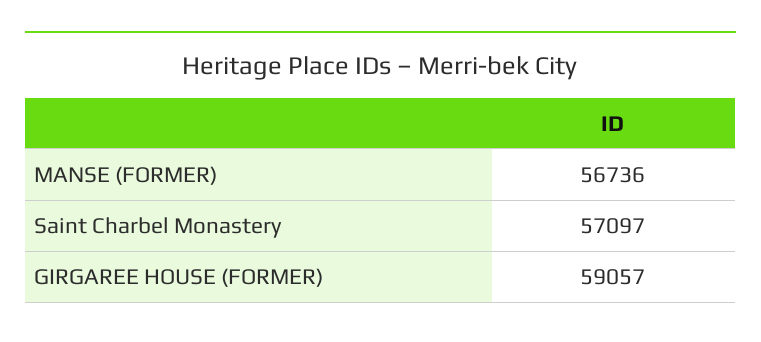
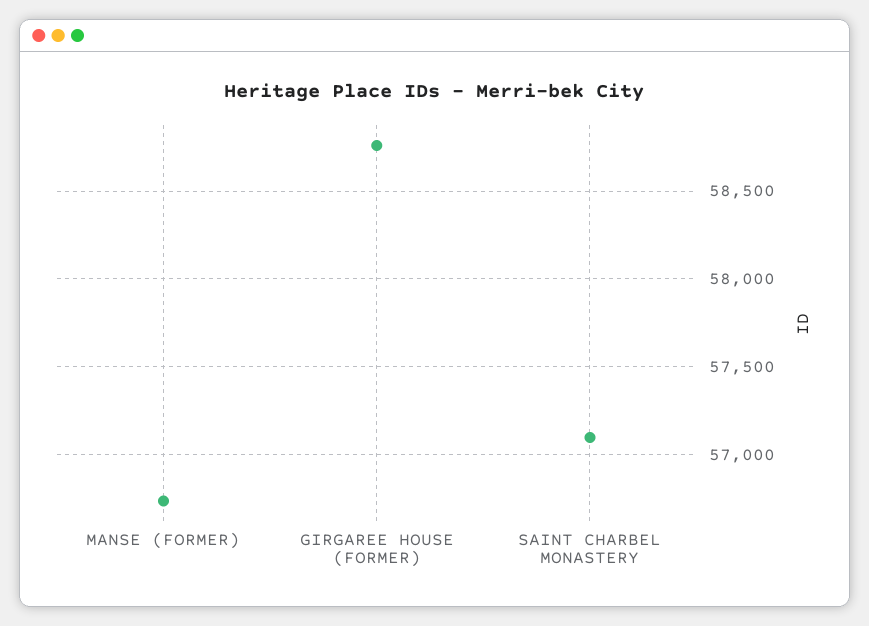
GIRGAREE HOUSE (FORMER): 59057 -> 58750

